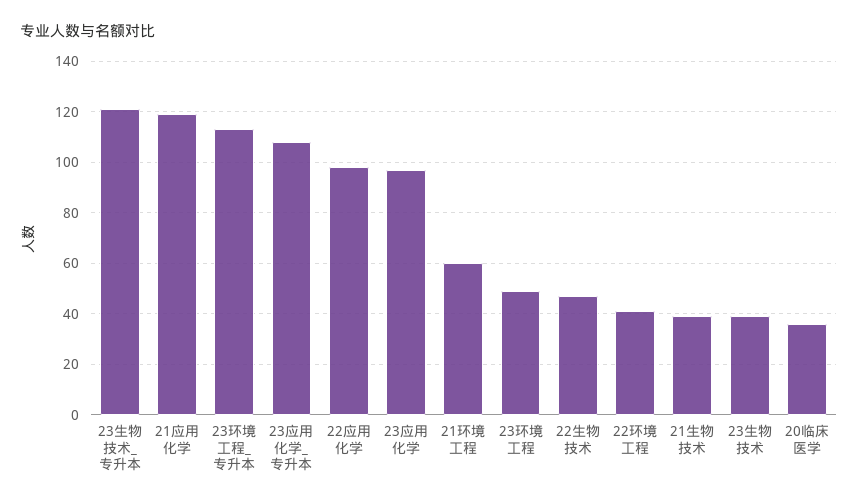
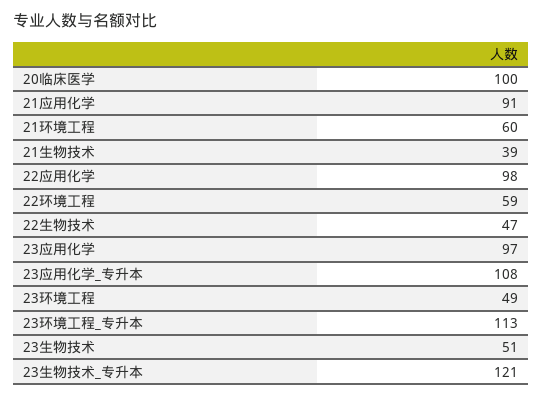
21应用化学: 120 -> 91
22环境工程: 40 -> 59
23生物技术: 40 -> 51
20临床医学: 35 -> 100

